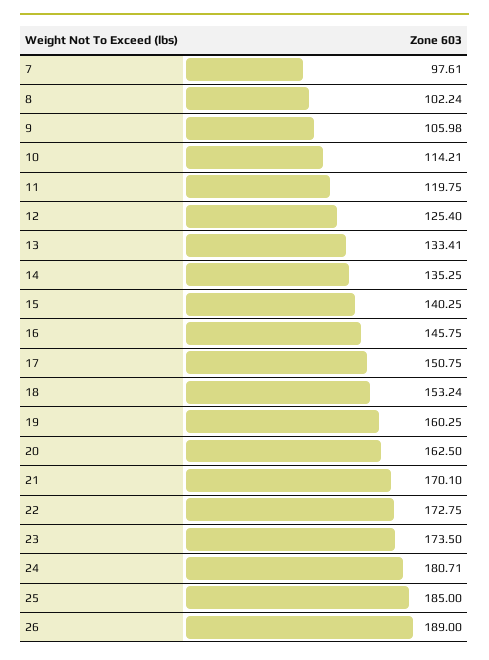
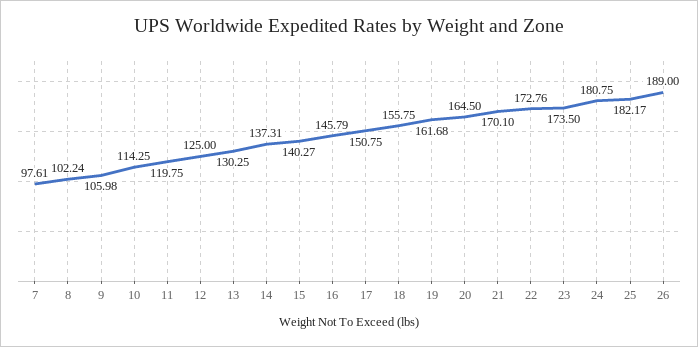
10: 114.21 -> 114.25
12: 125.4 -> 125
13: 133.41 -> 130.25
14: 135.25 -> 137.31
15: 140.25 -> 140.27
16: 145.75 -> 145.79
18: 153.24 -> 155.75
19: 160.25 -> 161.68
20: 162.5 -> 164.5
22: 172.75 -> 172.76
24: 180.71 -> 180.75
25: 185 -> 182.17

